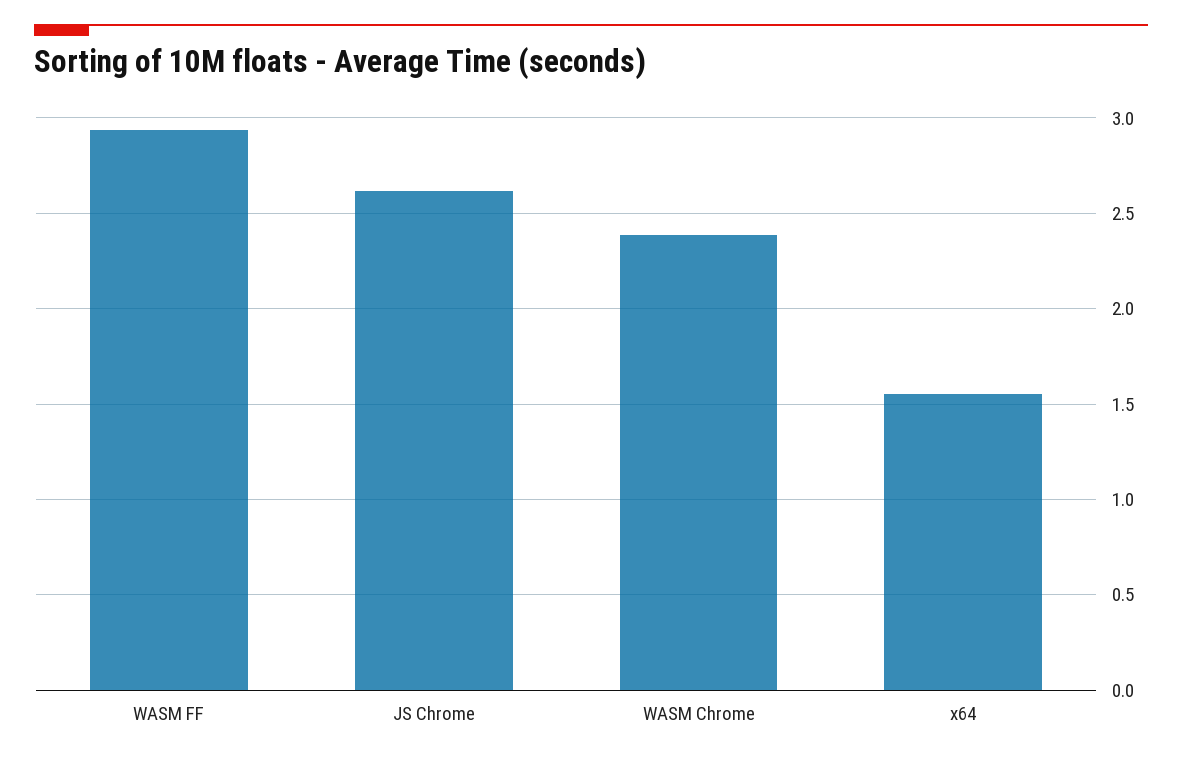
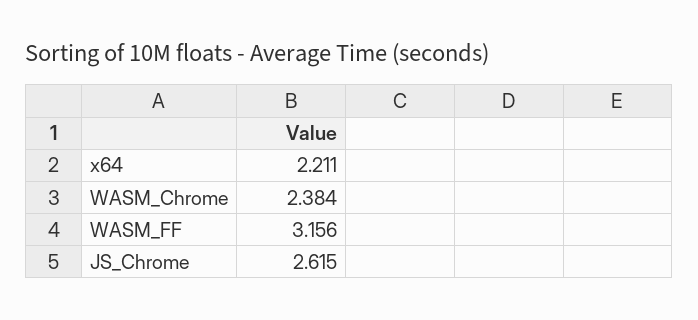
WASM FF: 2.95 -> 3.156
x64: 1.55 -> 2.211

